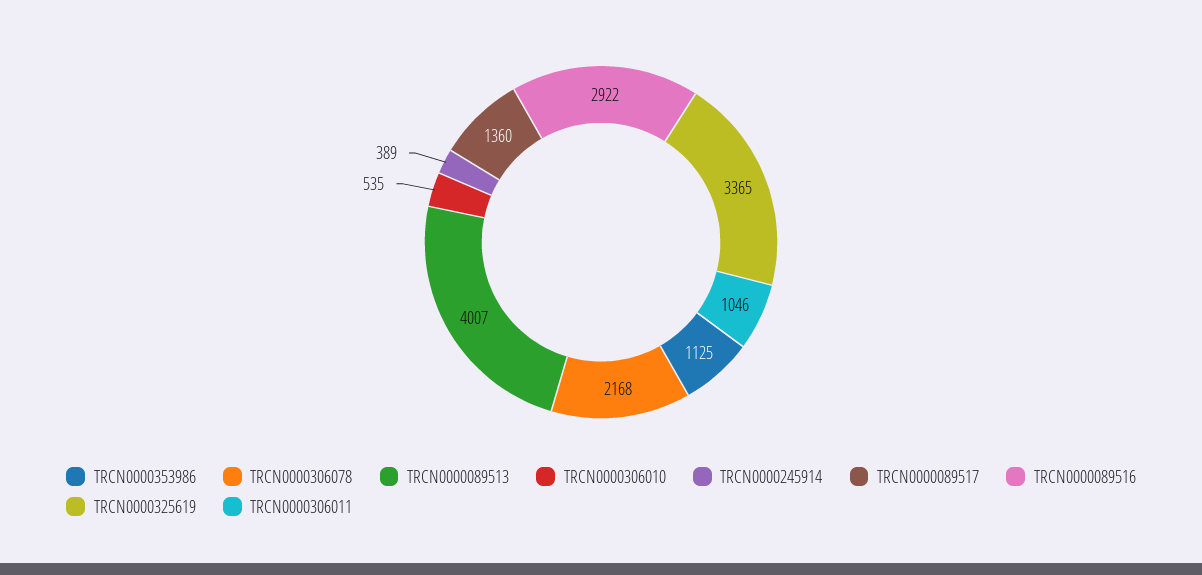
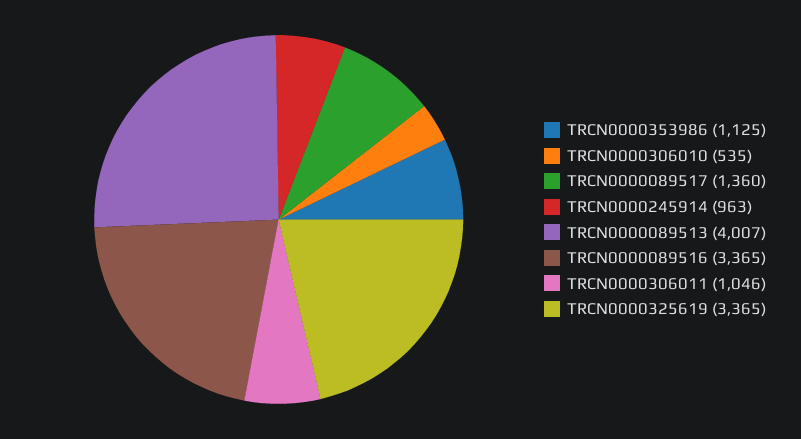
TRCN0000306078: 2168 -> none
TRCN0000245914: 389 -> 963
TRCN0000089516: 2922 -> 3365

